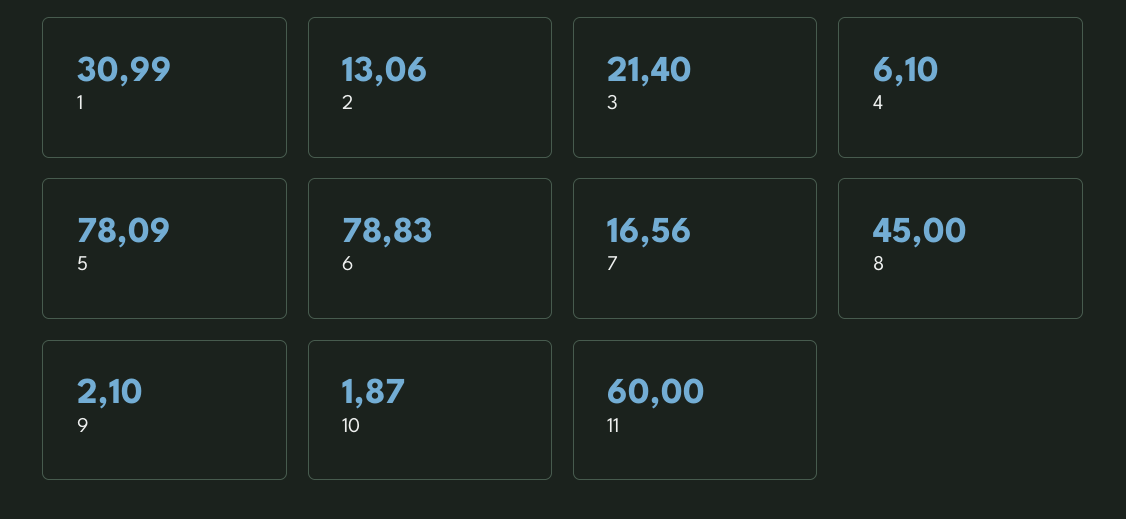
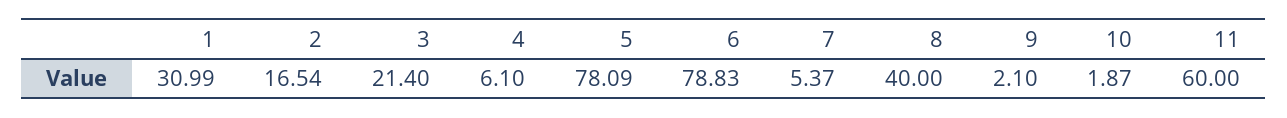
2: 13.06 -> 16.54
7: 16.56 -> 5.37
8: 45 -> 40

